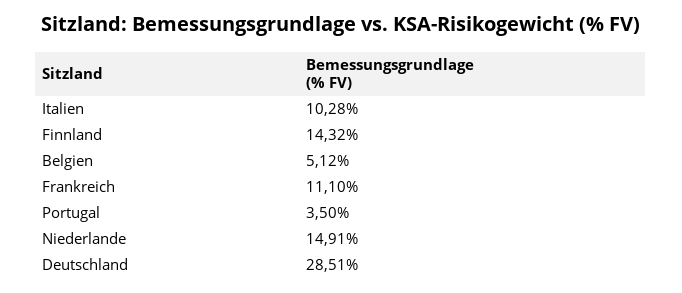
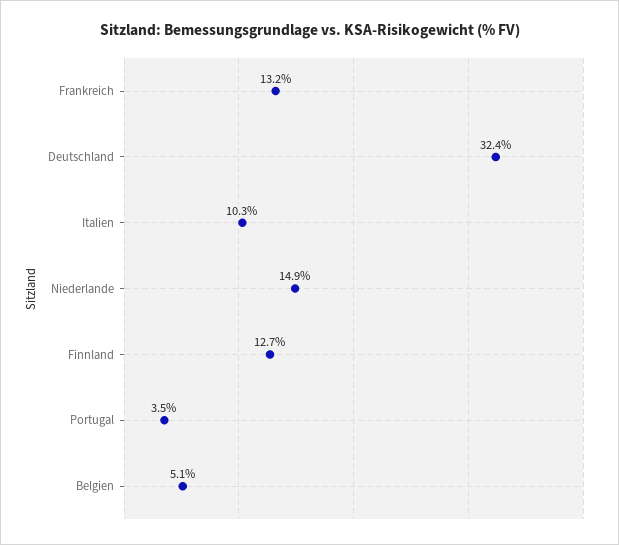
Finnland: 14.32 -> 12.7
Frankreich: 11.1 -> 13.2
Deutschland: 28.51 -> 32.4

